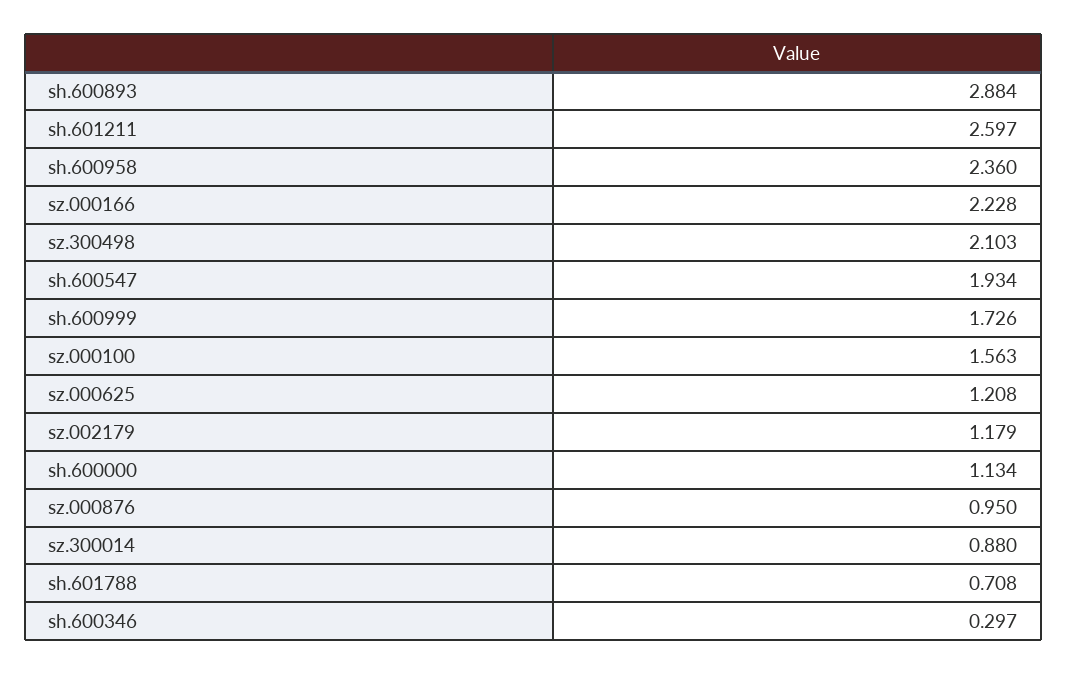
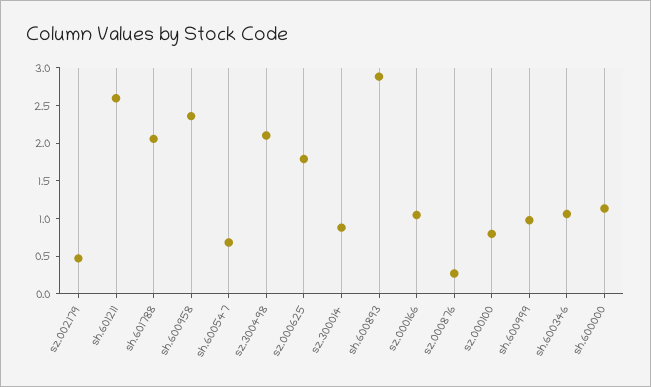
sz.000166: 2.228 -> 1
sh.600547: 1.934 -> 0.75
sh.600999: 1.726 -> 1
sz.000100: 1.563 -> 0.75
sz.000625: 1.208 -> 1.75
sz.002179: 1.179 -> 0.5
sz.000876: 0.95 -> 0.25
sh.601788: 0.708 -> 2
sh.600346: 0.297 -> 1

